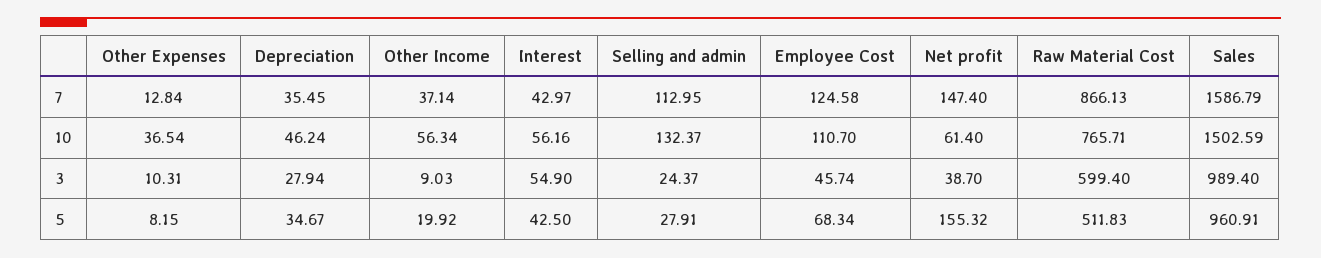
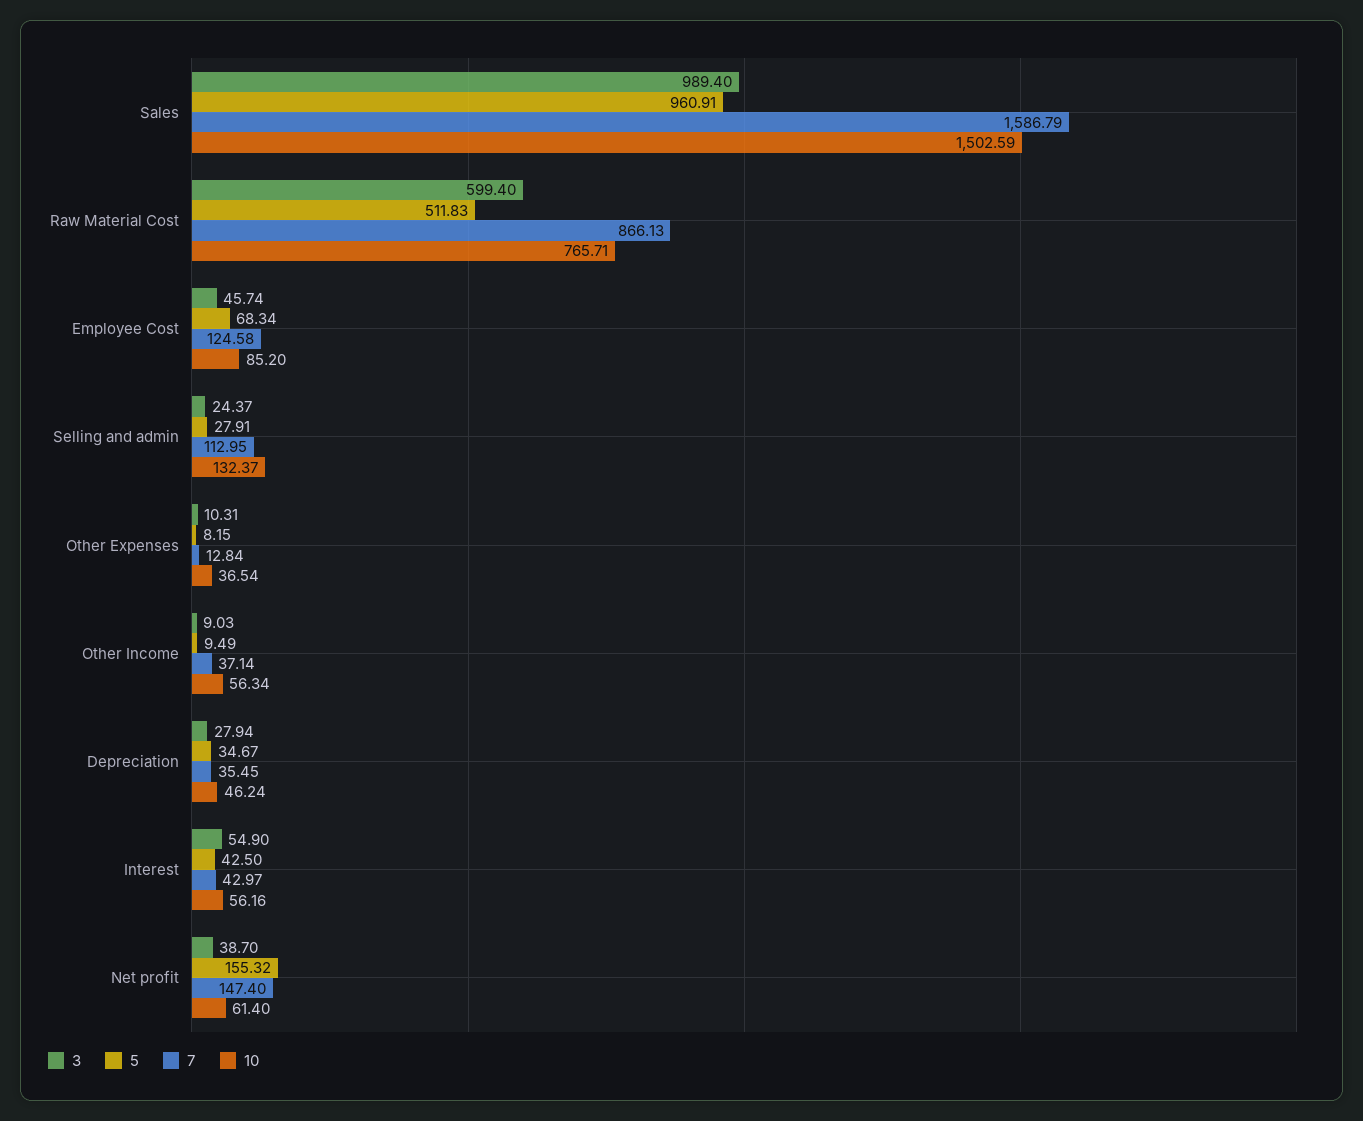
10, Employee Cost: 110.7 -> 85.2
5, Other Income: 19.92 -> 9.49

